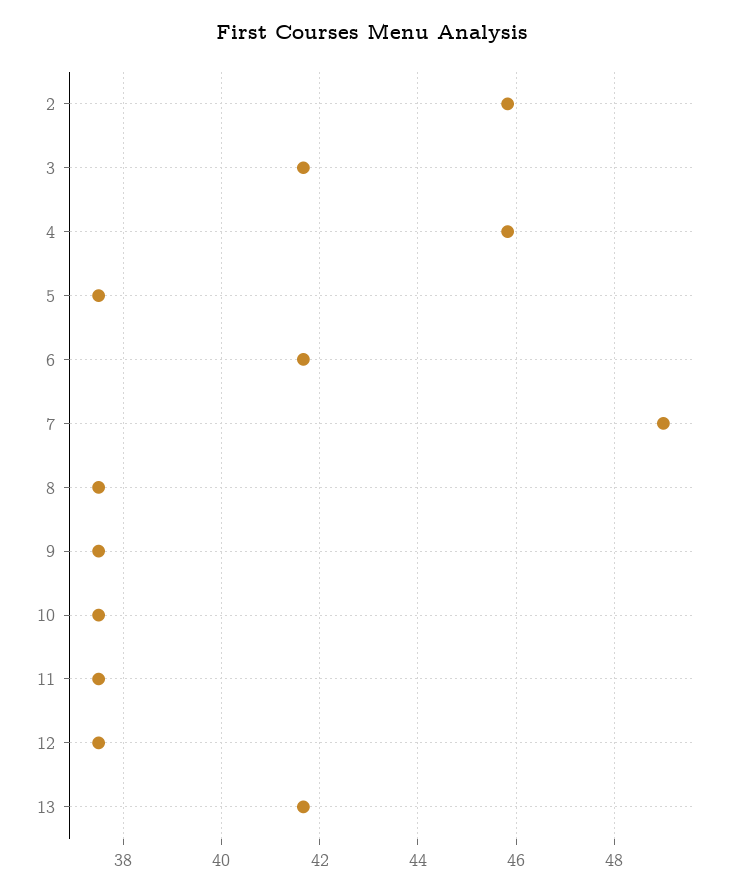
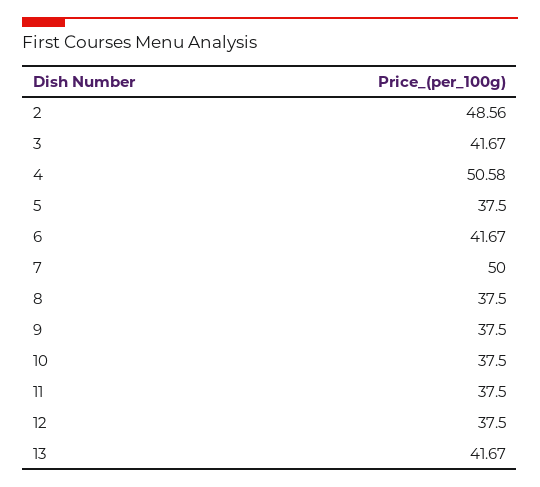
2: 45.8 -> 48.56
4: 45.8 -> 50.58
7: 49 -> 50

